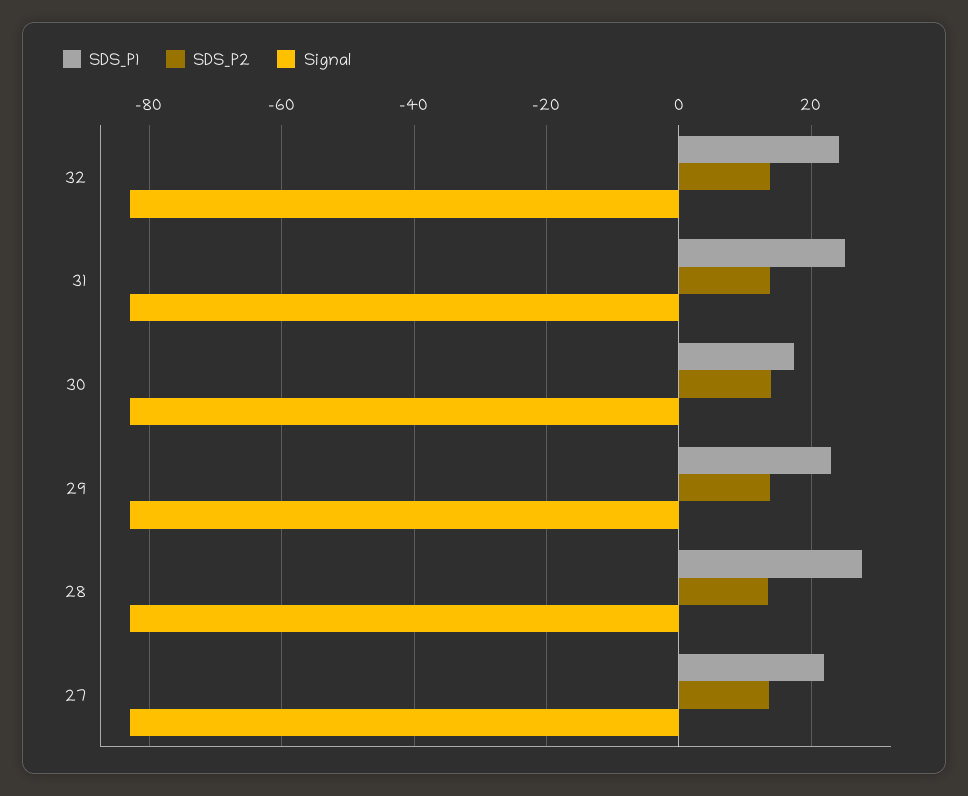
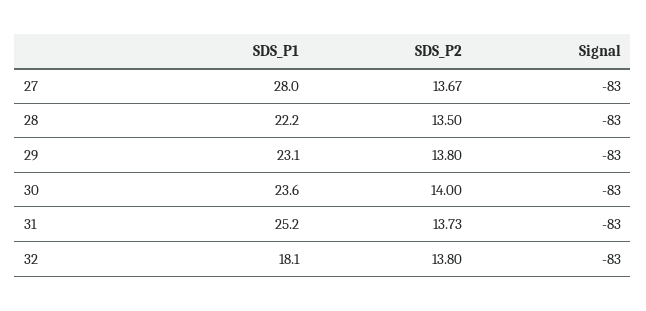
SDS_P1, 32: 24 -> 18.1
SDS_P1, 30: 18 -> 23.6
SDS_P1, 28: 28 -> 22.2
SDS_P1, 27: 22 -> 28

